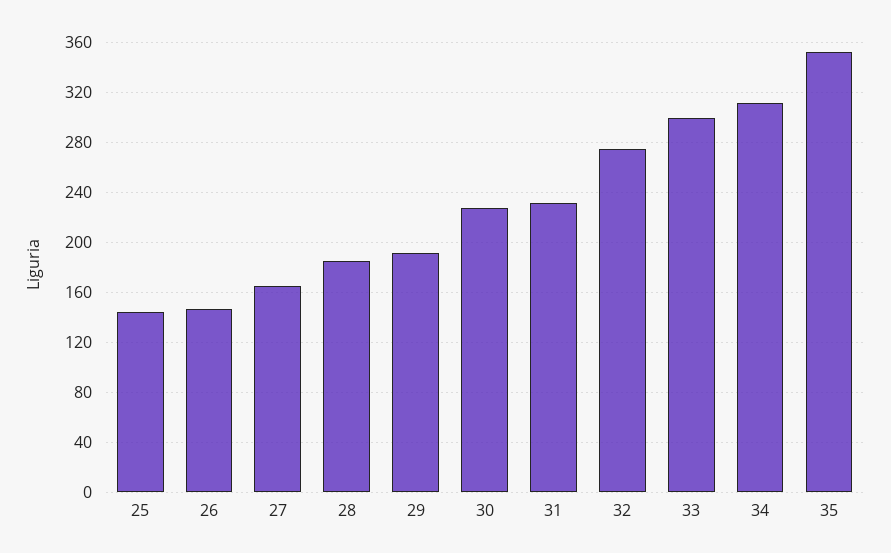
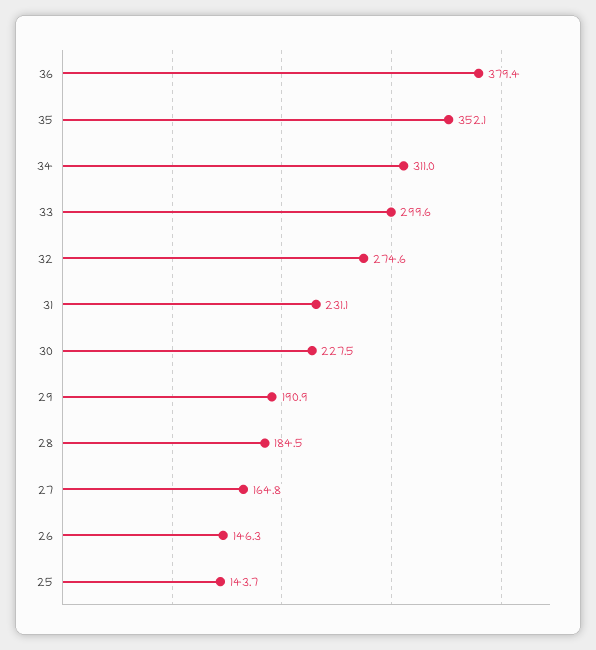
36: none -> 379.4

